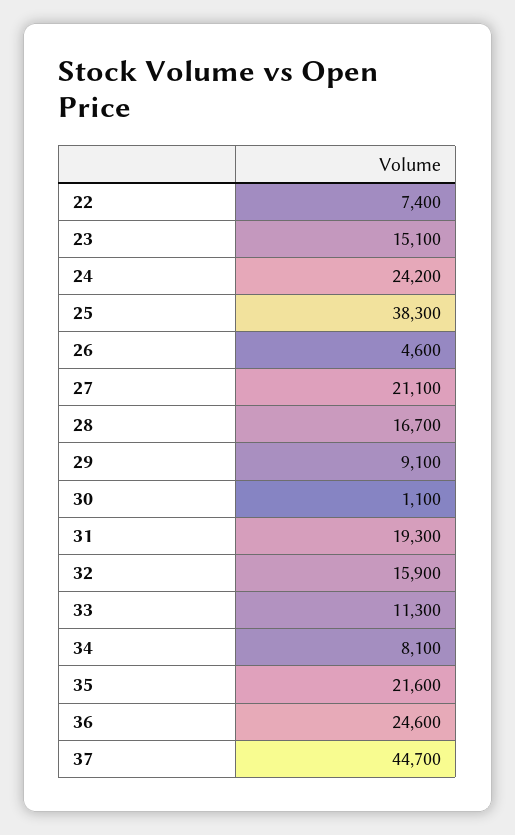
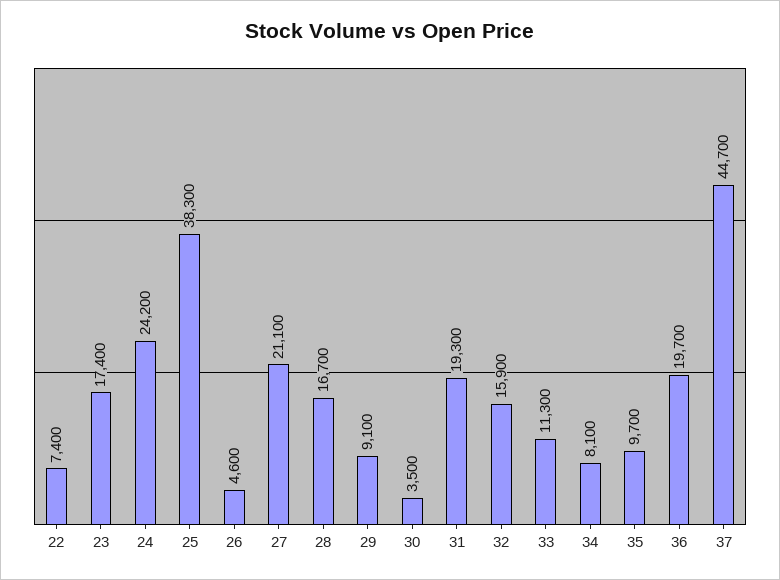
23: 15100 -> 17400
30: 1100 -> 3500
35: 21600 -> 9700
36: 24600 -> 19700

